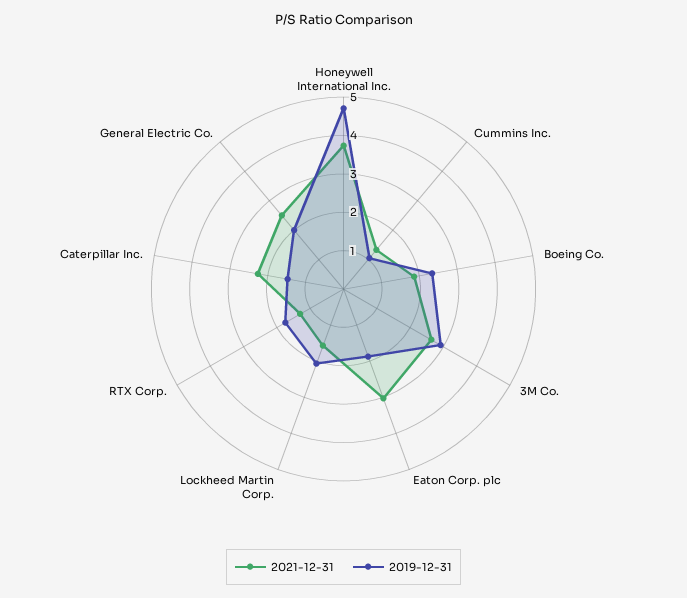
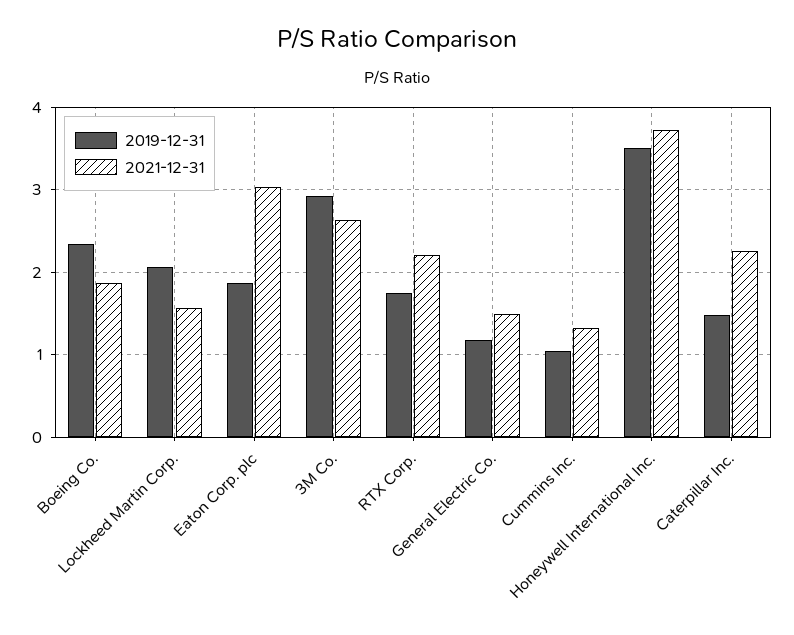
2019-12-31, Honeywell International Inc.: 4.75 -> 3.5
2021-12-31, RTX Corp.: 1.25 -> 2.2
2021-12-31, General Electric Co.: 2.5 -> 1.5
2019-12-31, General Electric Co.: 2 -> 1.2

